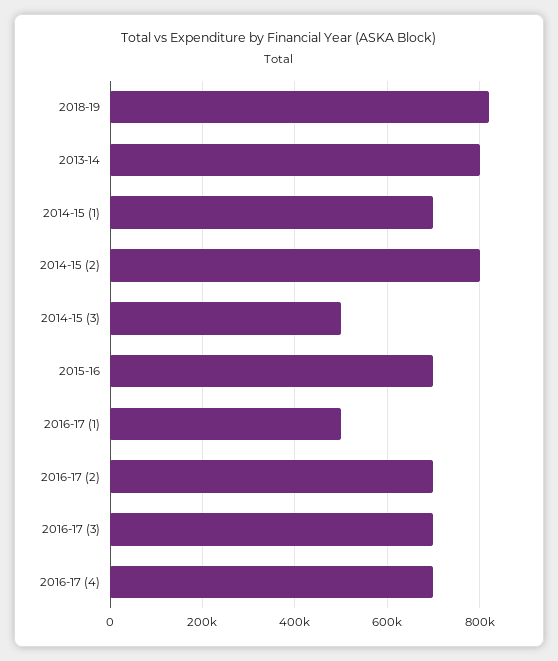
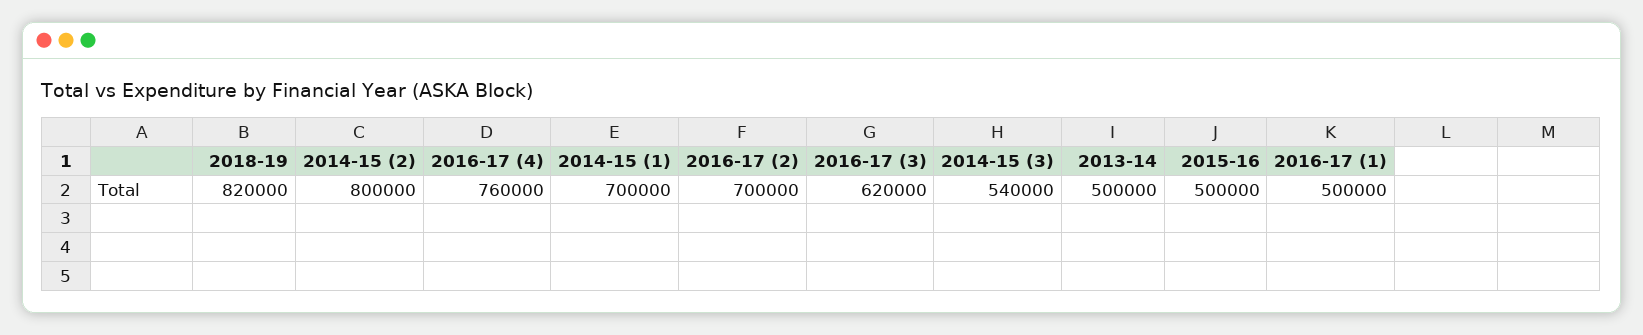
2013-14: 800000 -> 500000
2014-15 (3): 500000 -> 540000
2015-16: 700000 -> 500000
2016-17 (3): 700000 -> 620000
2016-17 (4): 700000 -> 760000

